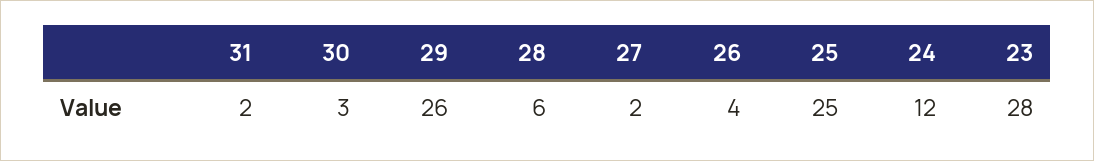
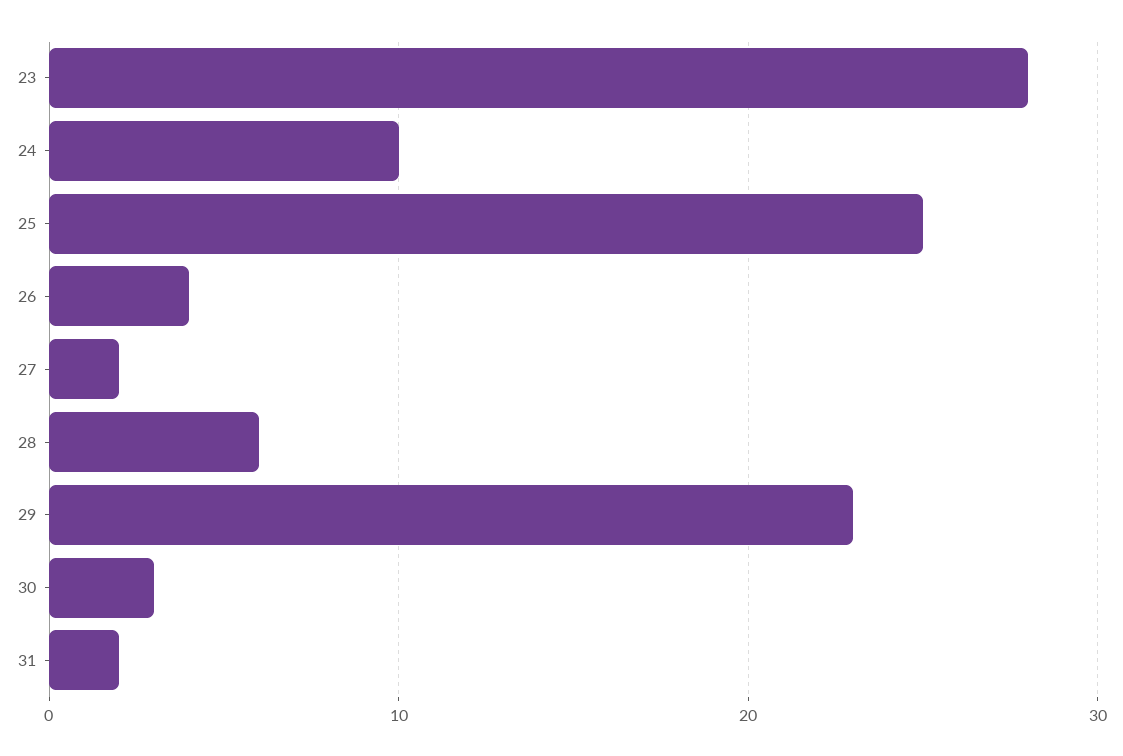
29: 26 -> 23
24: 12 -> 10

